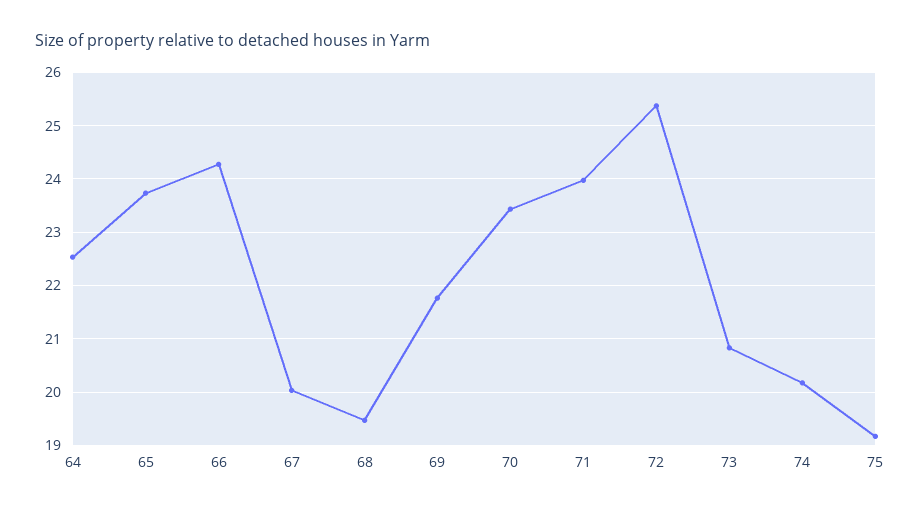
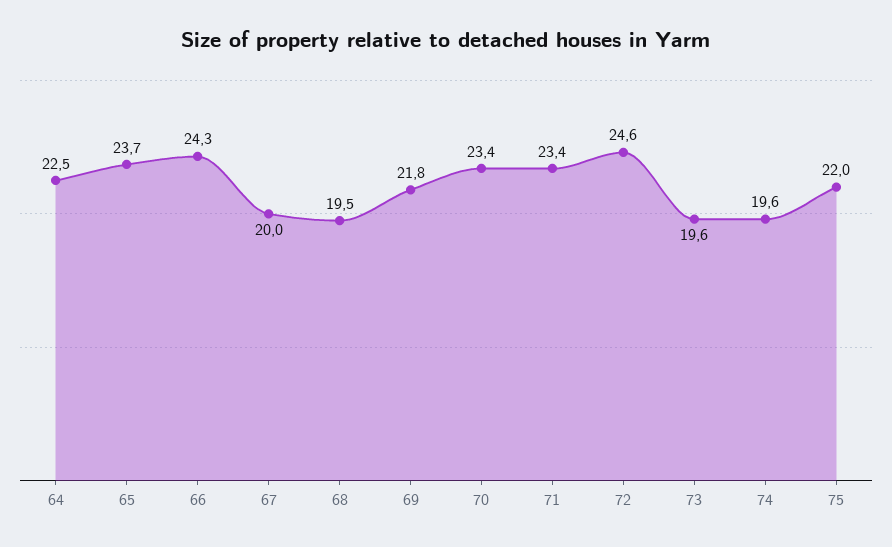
71: 24 -> 23.4
72: 25.4 -> 24.6
73: 20.8 -> 19.6
74: 20.2 -> 19.6
75: 19.2 -> 22

